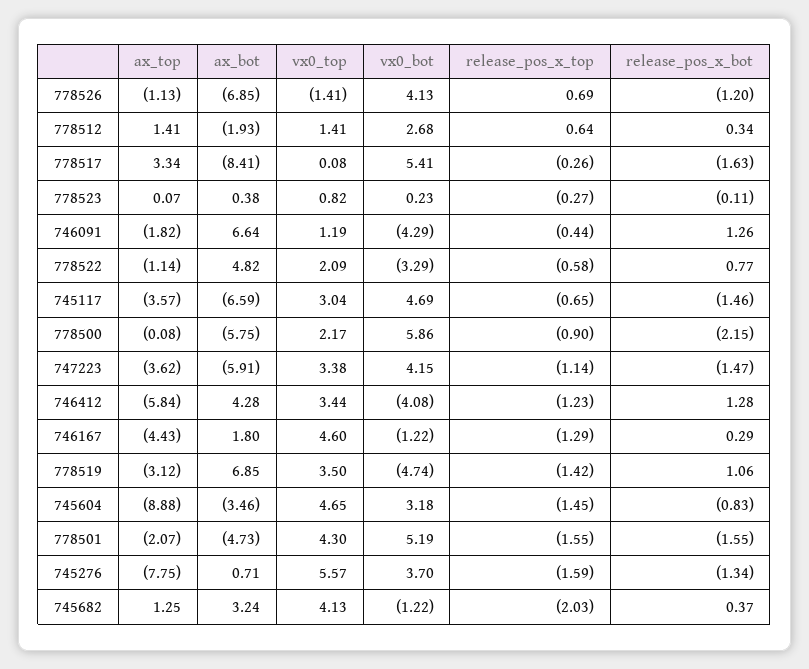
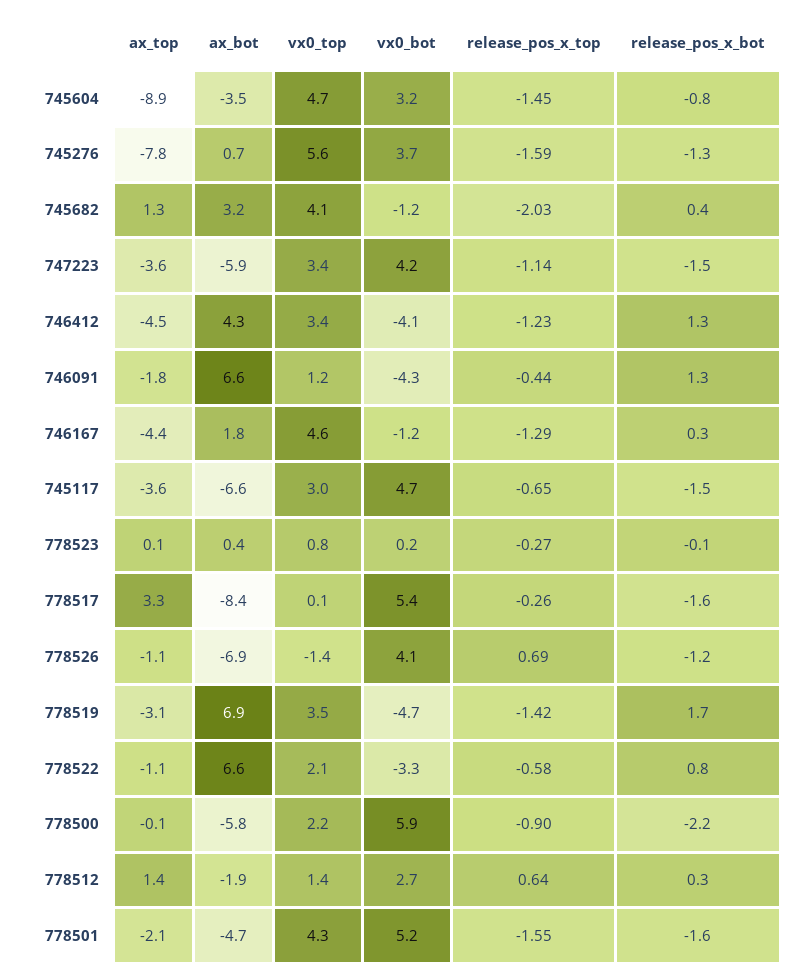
ax_bot, 778522: 4.82 -> 6.6
ax_top, 746412: -5.84 -> -4.5
release_pos_x_bot, 778519: 1.06 -> 1.7

